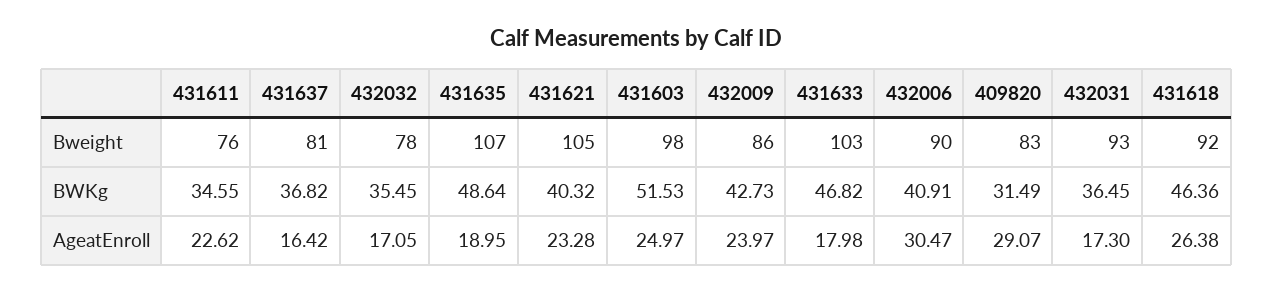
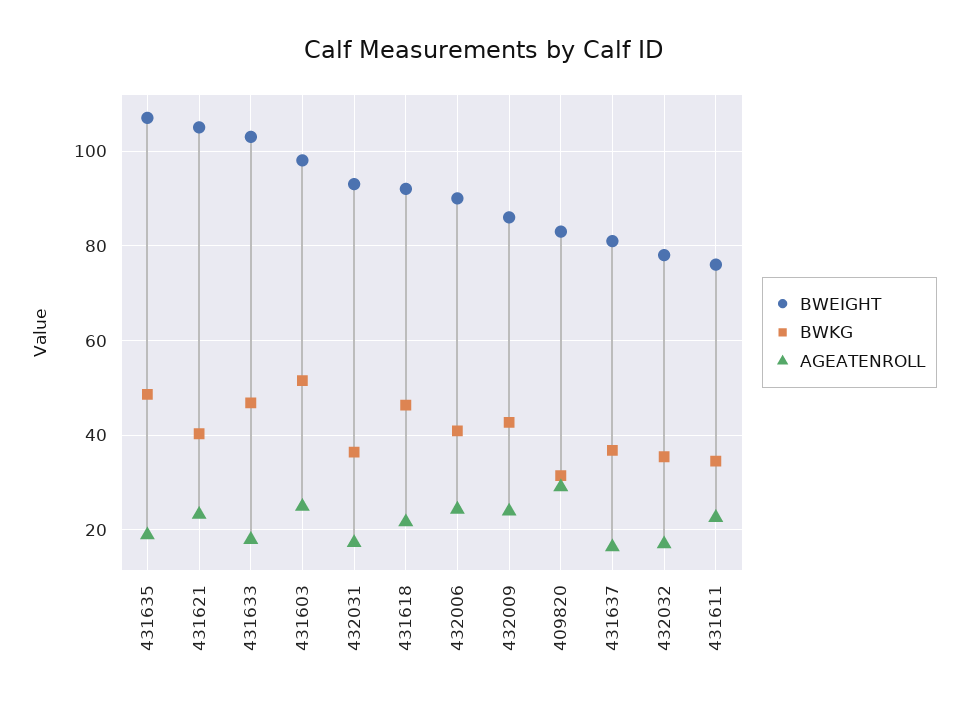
AgeatEnroll, 432006: 30.47 -> 24
AgeatEnroll, 431618: 26.38 -> 22

